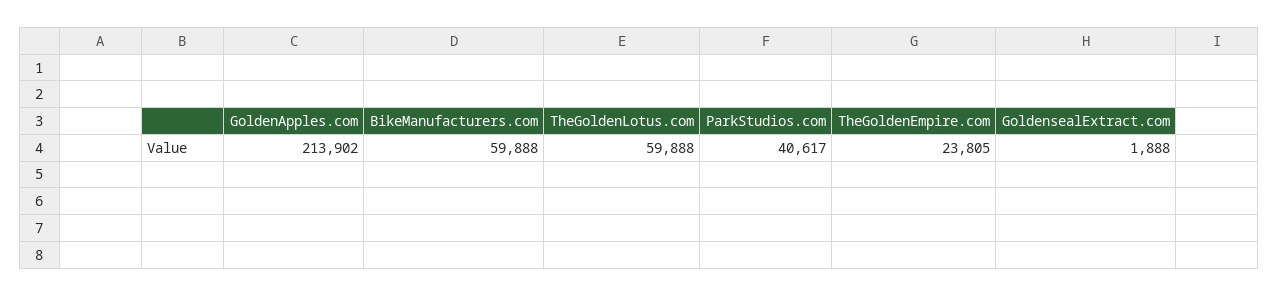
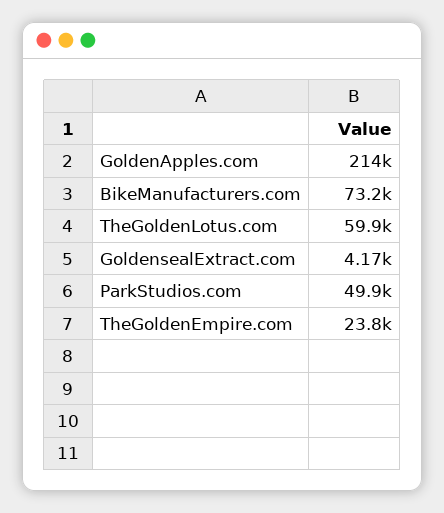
BikeManufacturers.com: 59888 -> 73200
ParkStudios.com: 40617 -> 49900
GoldensealExtract.com: 1888 -> 4170

